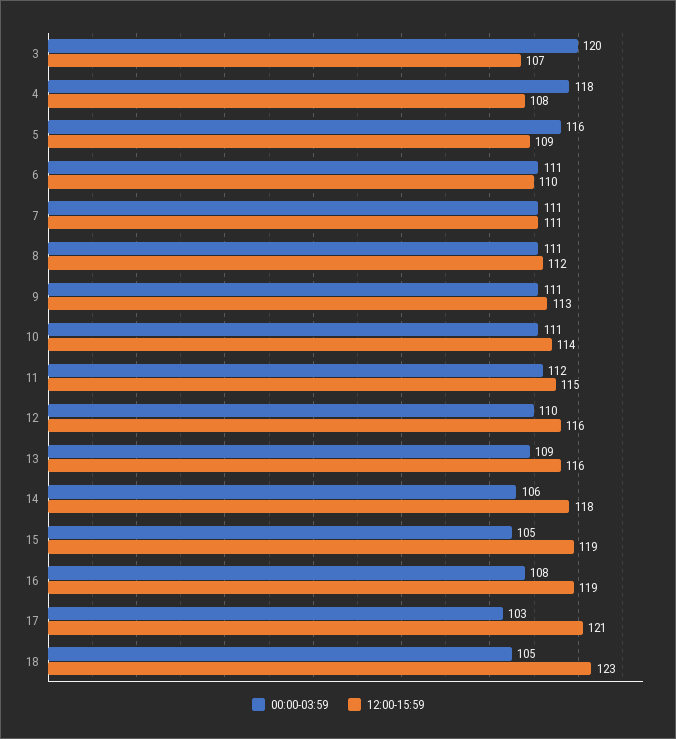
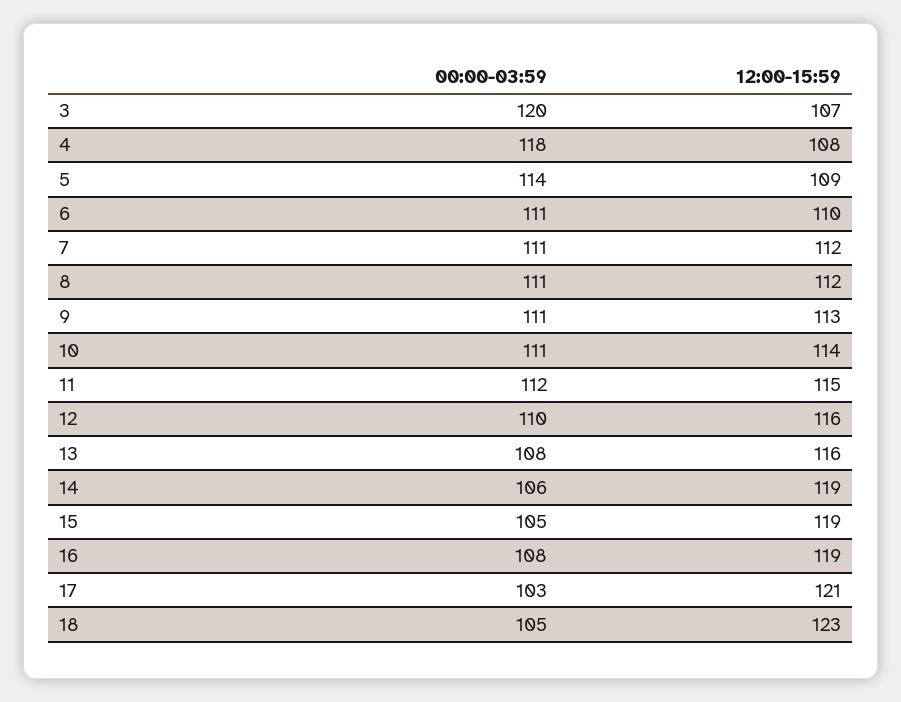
00:00-03:59, 5: 116 -> 114
12:00-15:59, 7: 111 -> 112
00:00-03:59, 13: 109 -> 108
12:00-15:59, 14: 118 -> 119

